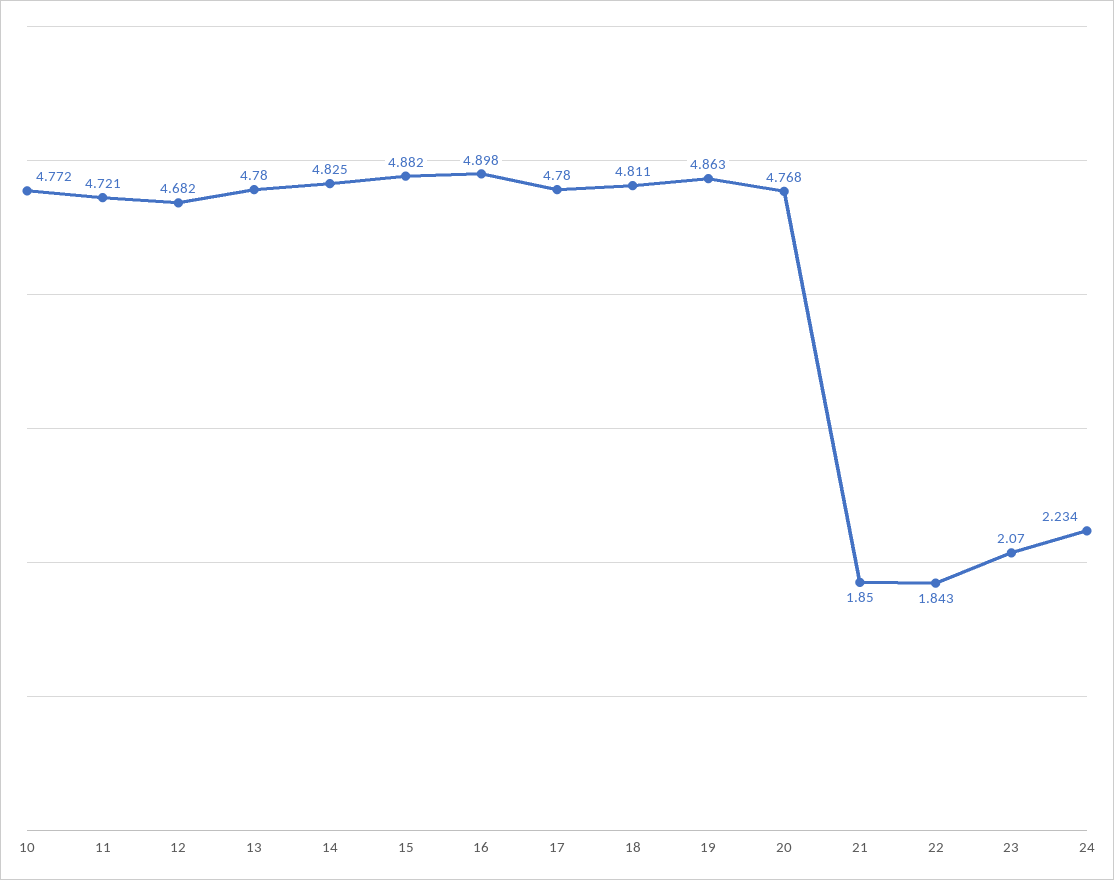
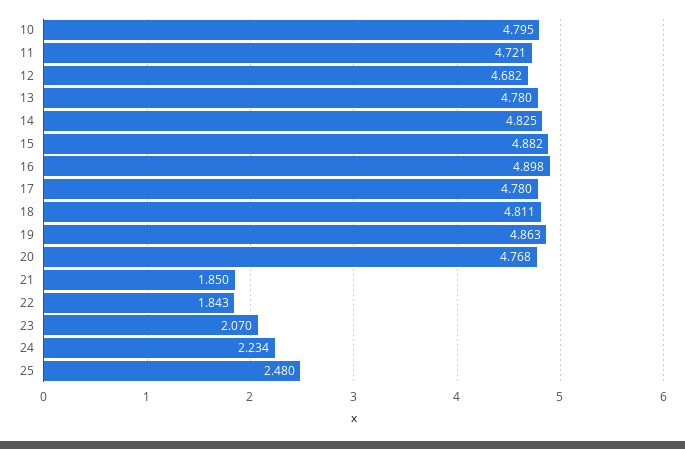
10: 4.772 -> 4.795
25: none -> 2.48

